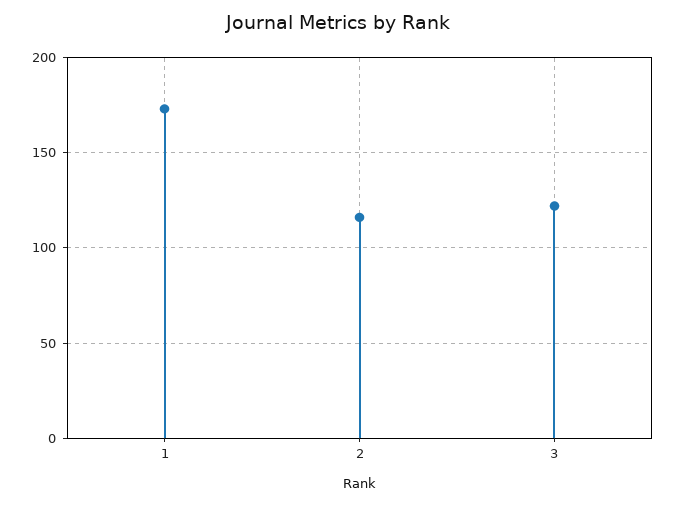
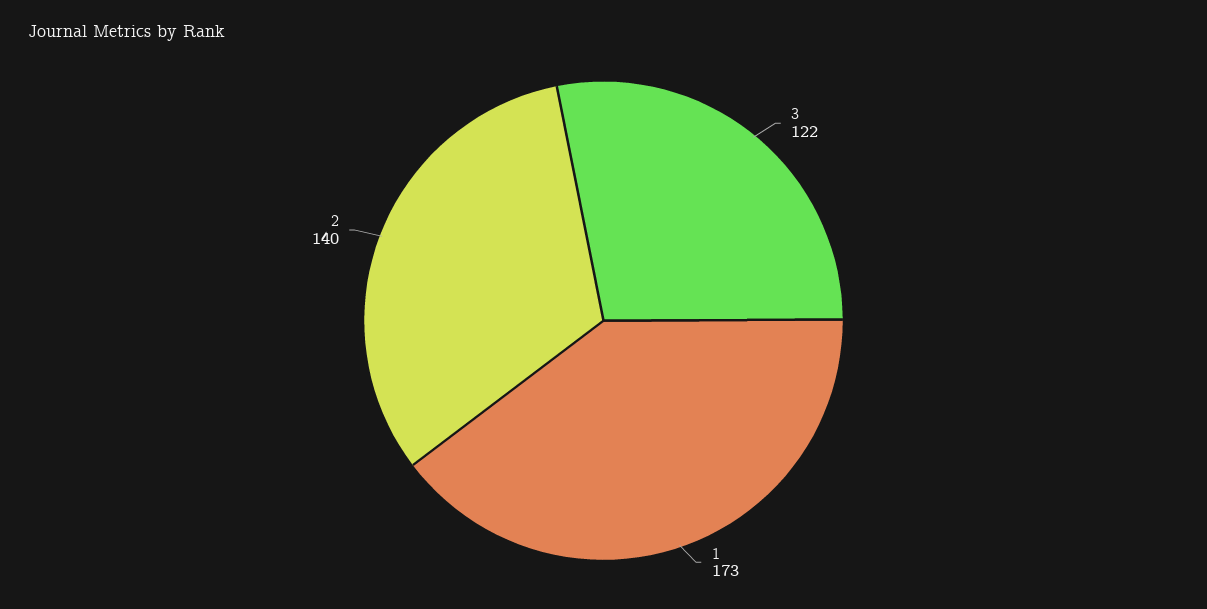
2: 115 -> 140

